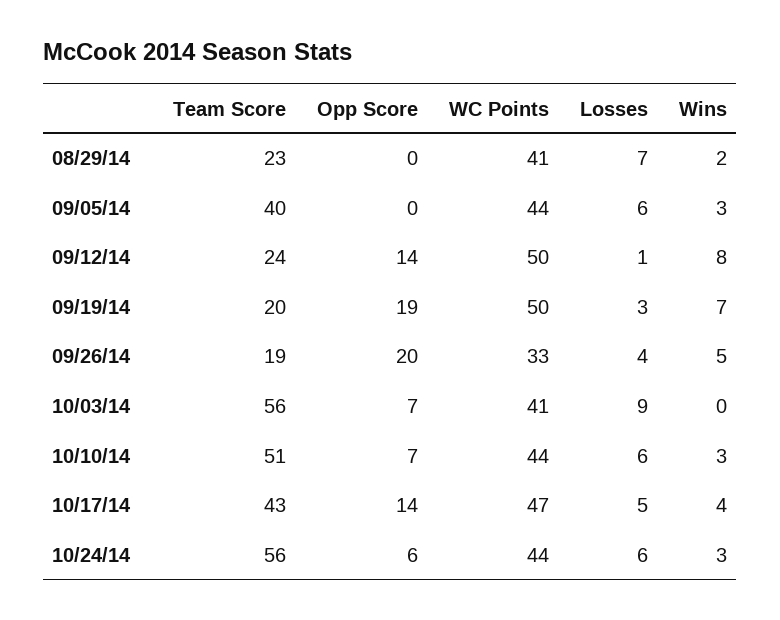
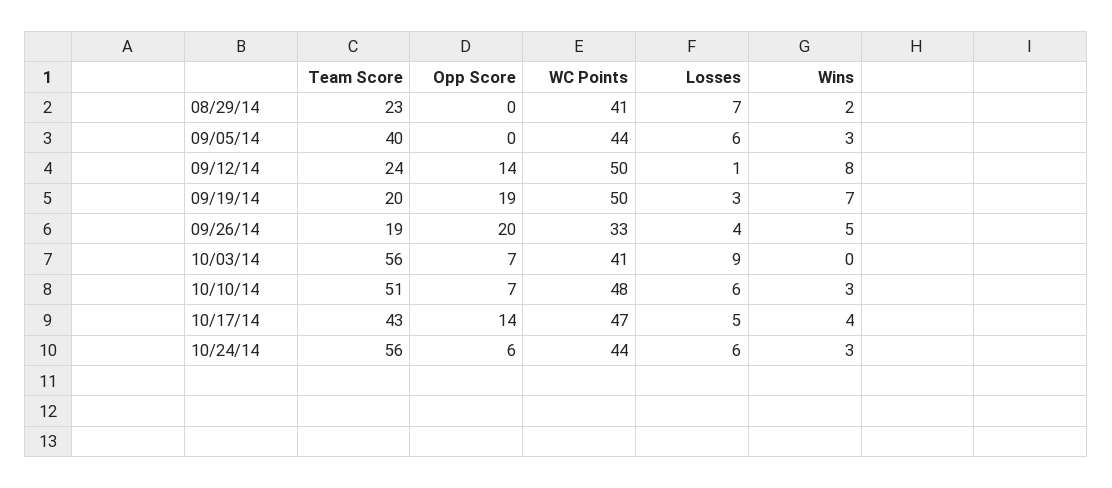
WC Points, 10/10/14: 44 -> 48

